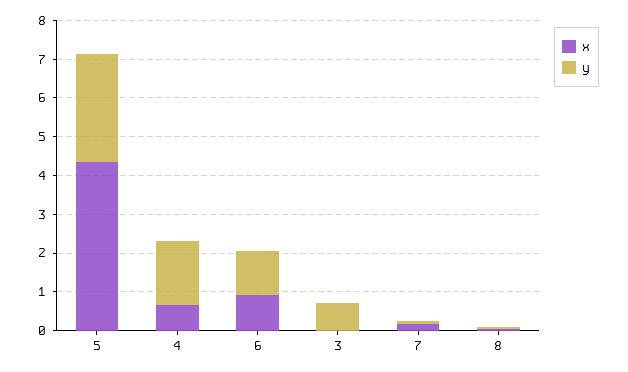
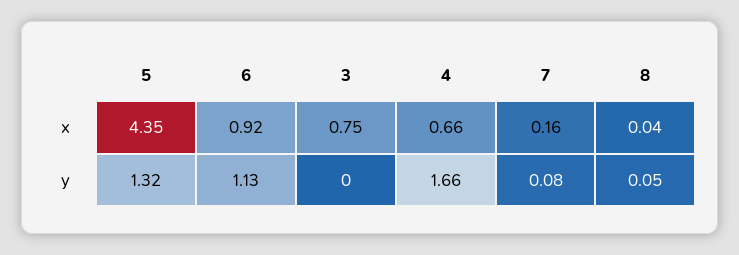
y, 5: 2.75 -> 1.32
x, 3: 0 -> 0.75
y, 3: 0.75 -> 0

